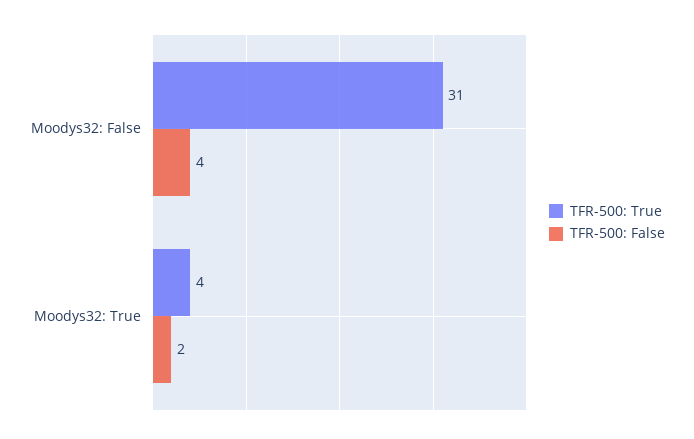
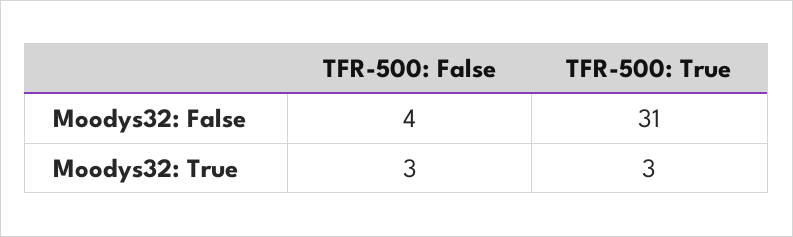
TFR-500: True, Moodys32: True: 4 -> 3
TFR-500: False, Moodys32: True: 2 -> 3

